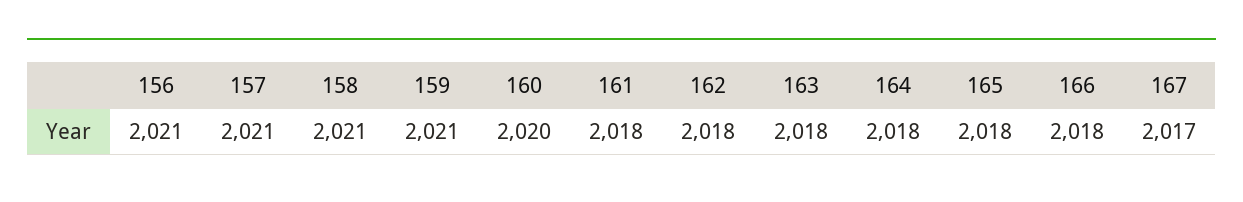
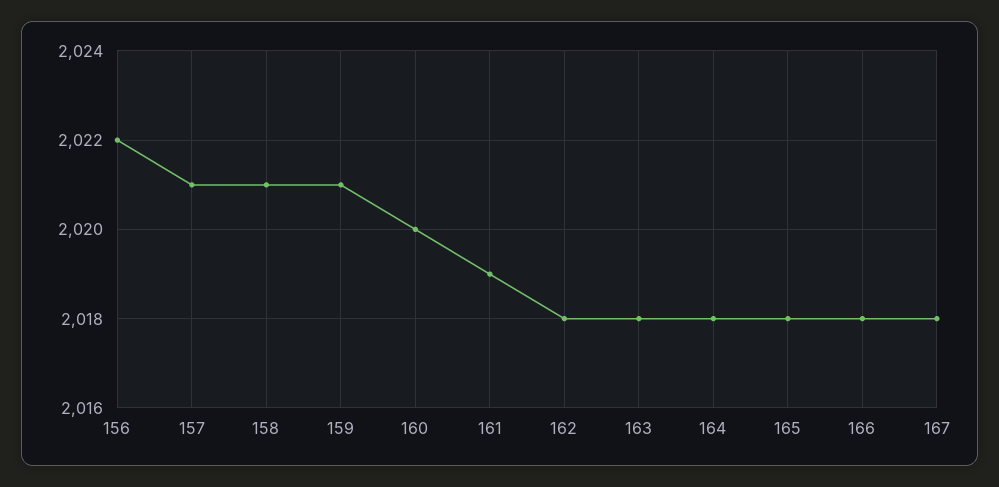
156: 2021 -> 2022
161: 2018 -> 2019
167: 2017 -> 2018

